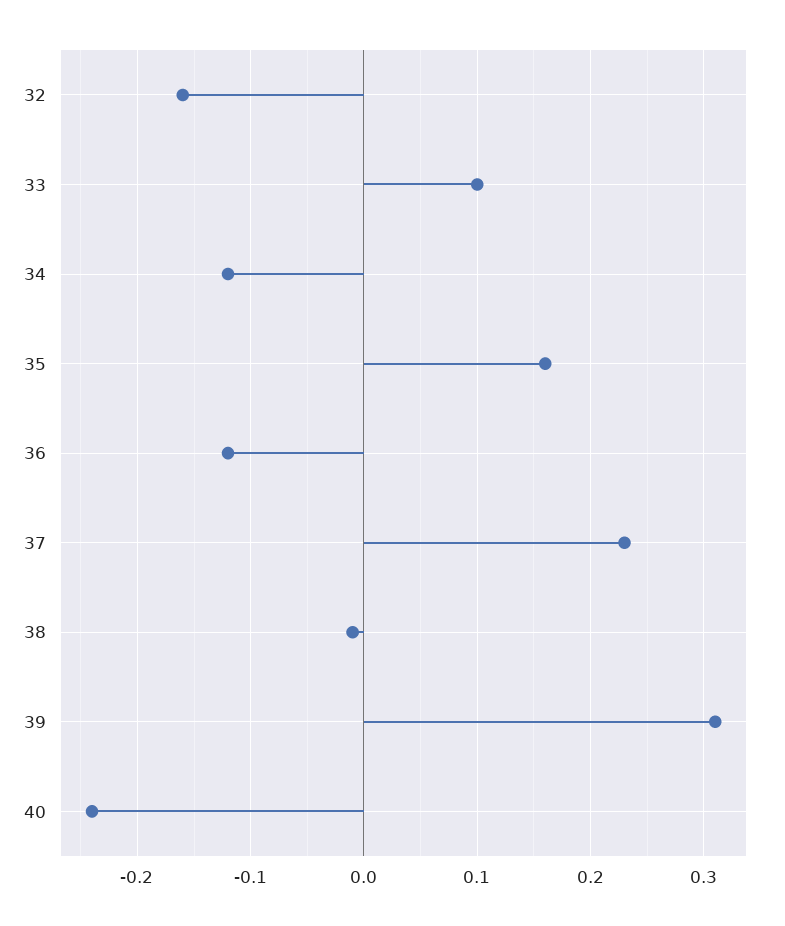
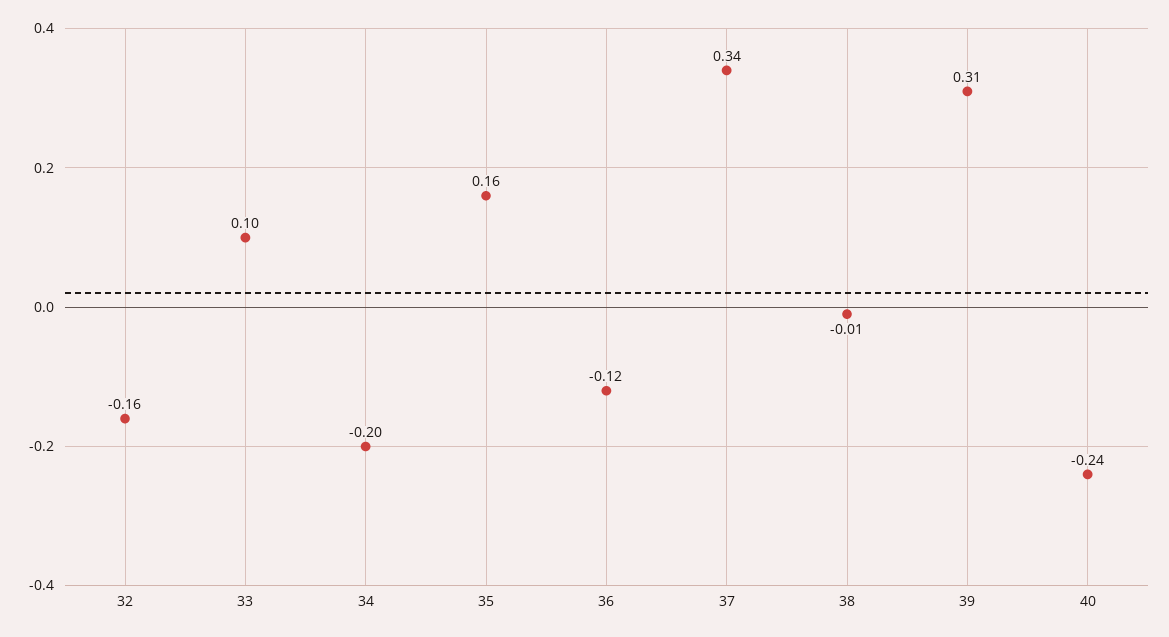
34: -0.12 -> -0.2
37: 0.23 -> 0.34

